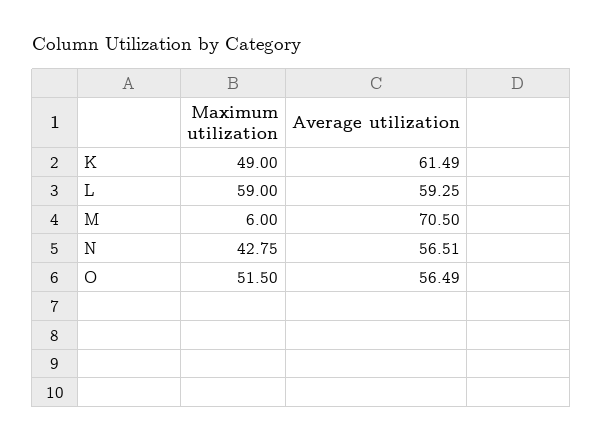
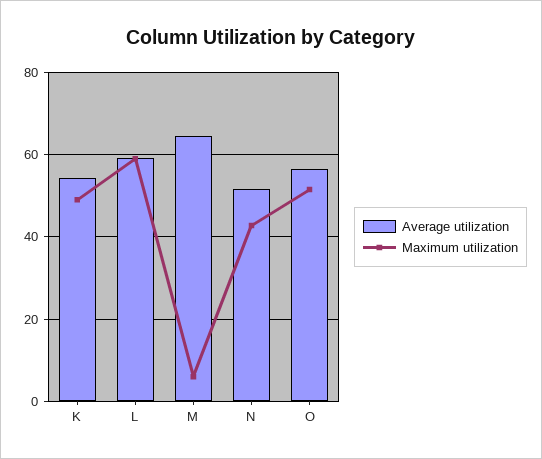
Average utilization, K: 61.49 -> 54
Average utilization, M: 70.5 -> 64
Average utilization, N: 56.51 -> 52

